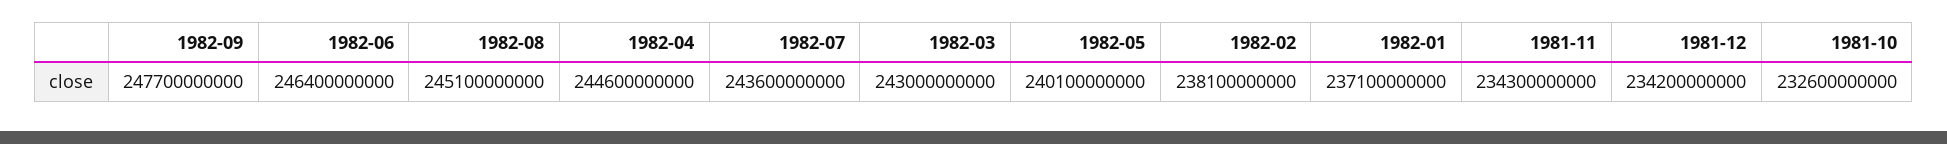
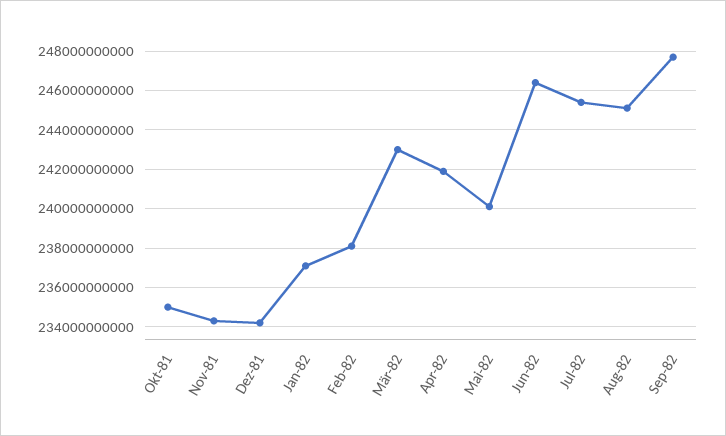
1982-04: 244600000000 -> 242000000000
1982-07: 243600000000 -> 245500000000
1981-10: 232600000000 -> 235000000000

